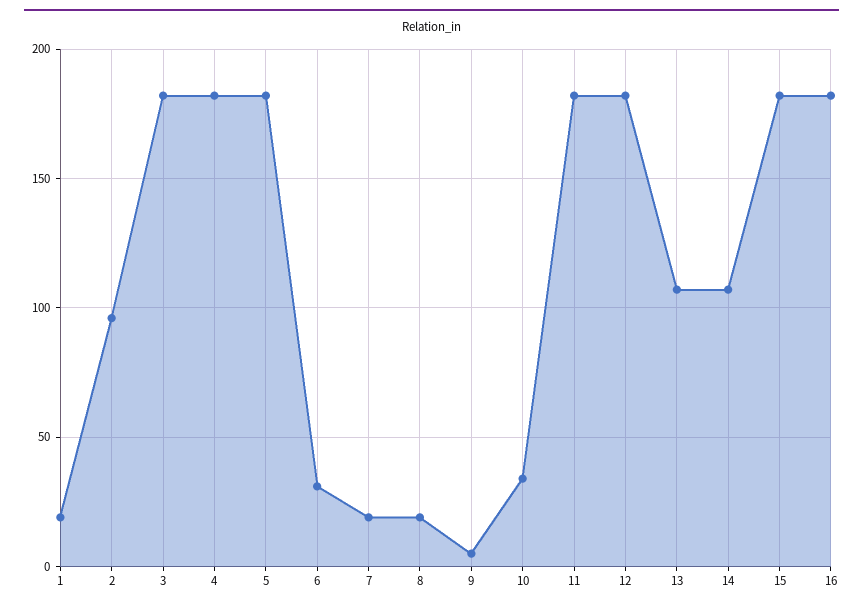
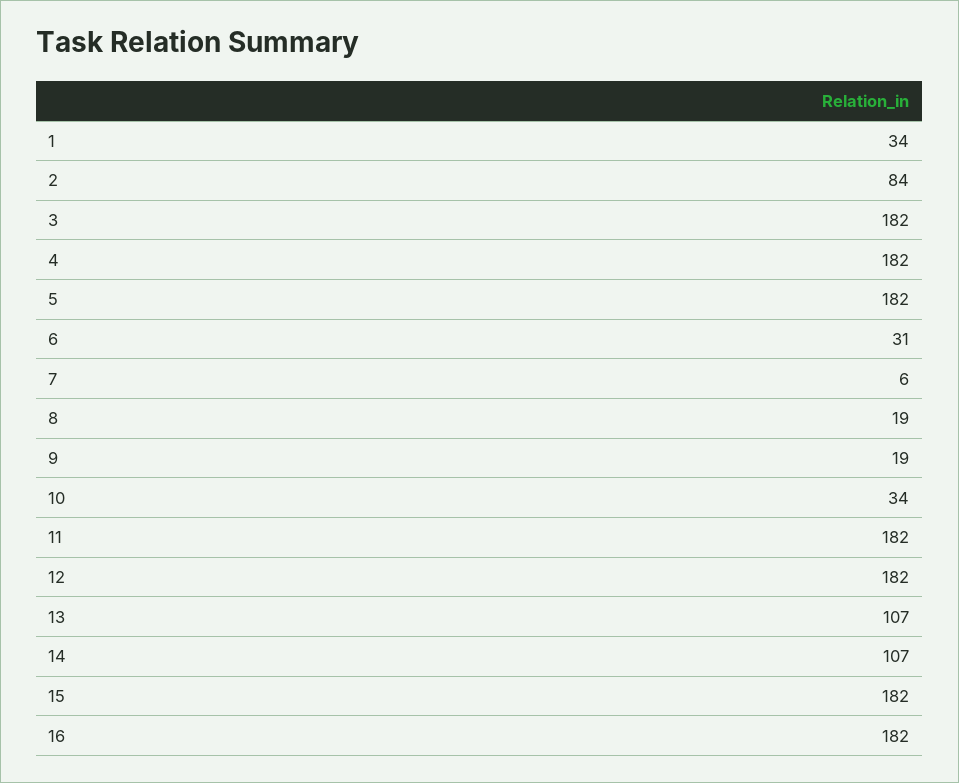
1: 20 -> 34
2: 95 -> 84
7: 20 -> 6
9: 5 -> 19

